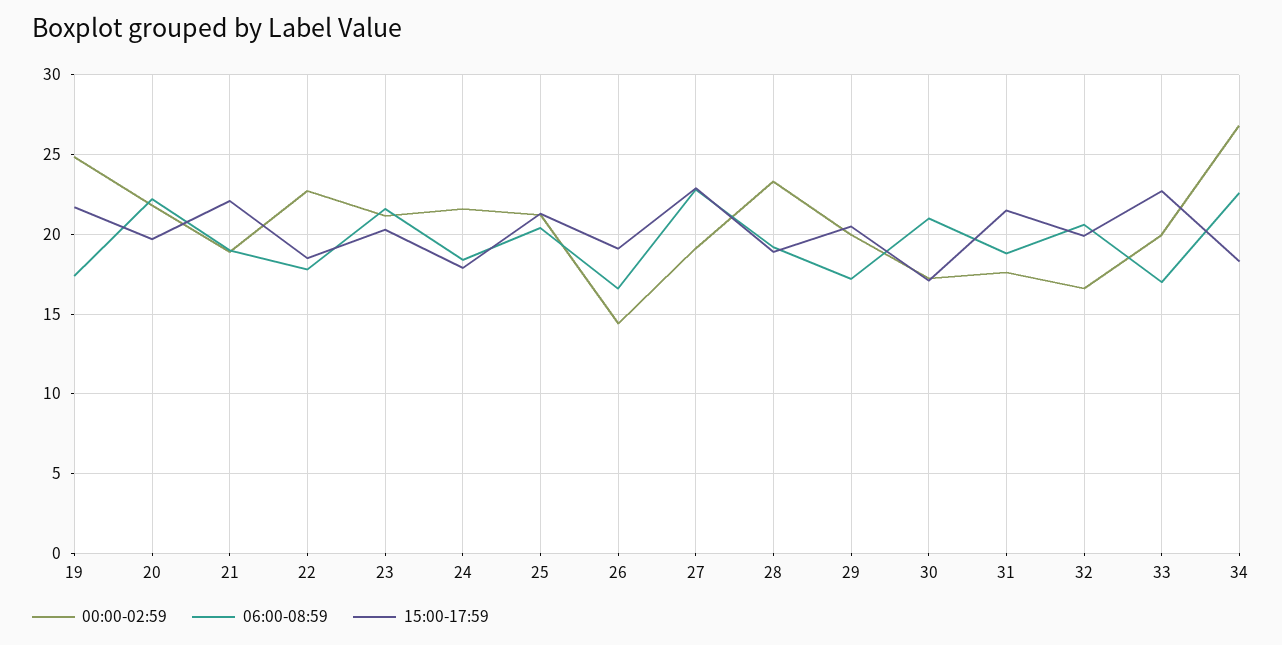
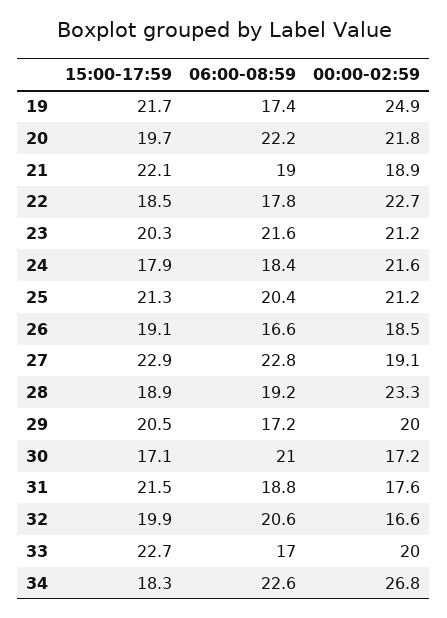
00:00-02:59, 26: 14.5 -> 18.5

